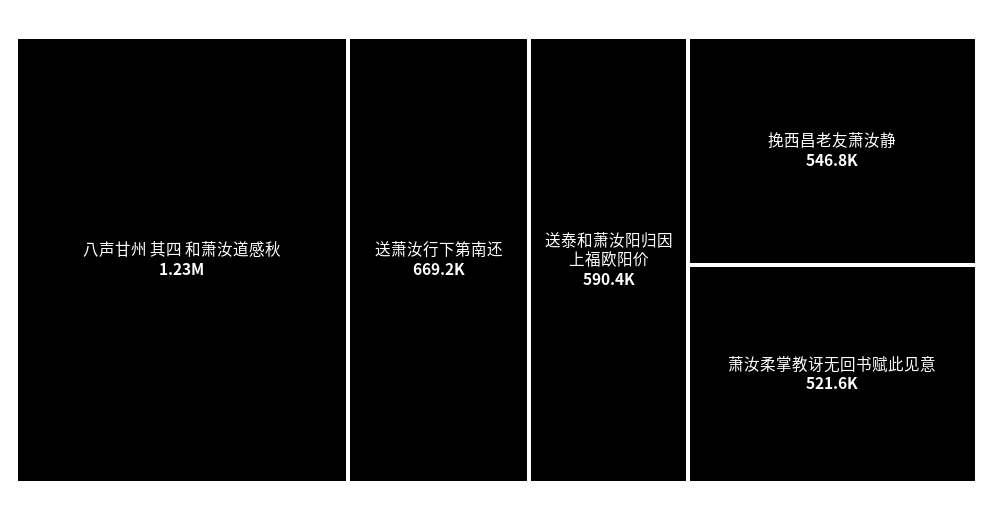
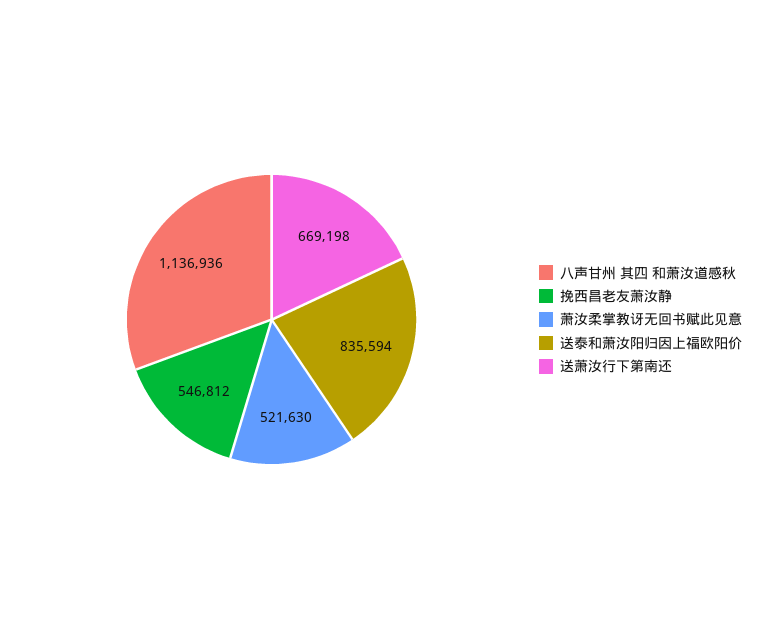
八声甘州 其四 和萧汝道感秋: 1230000 -> 1136936
送泰和萧汝阳归因上福欧阳价: 590400 -> 835594

